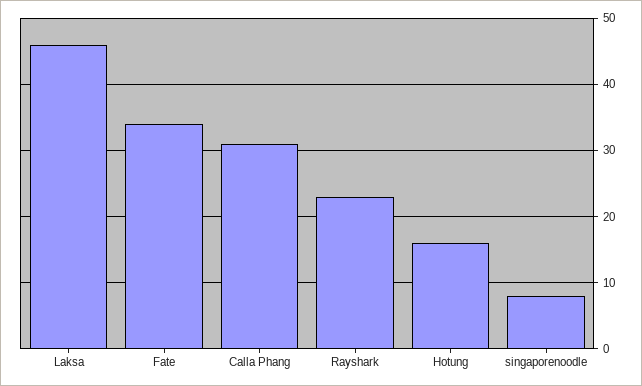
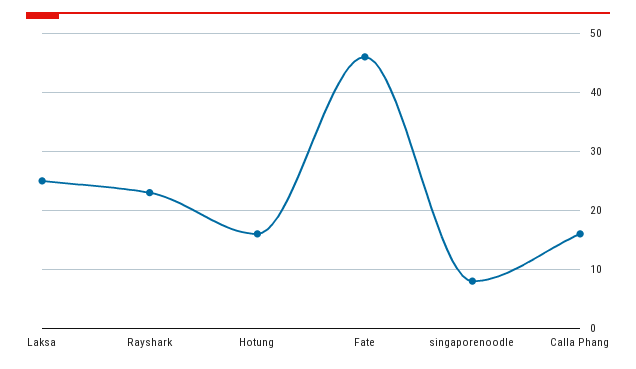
Laksa: 46 -> 25
Fate: 34 -> 45
Calla Phang: 31 -> 15

